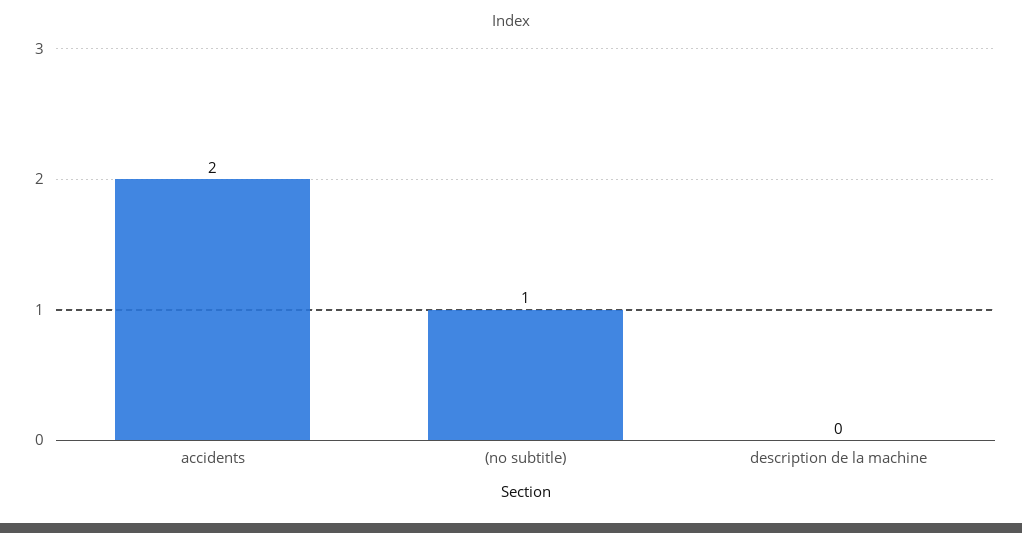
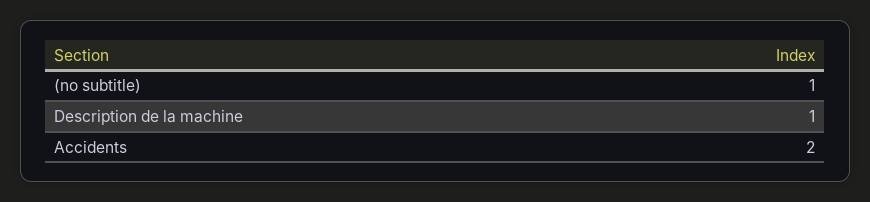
description de la machine: 0 -> 1

